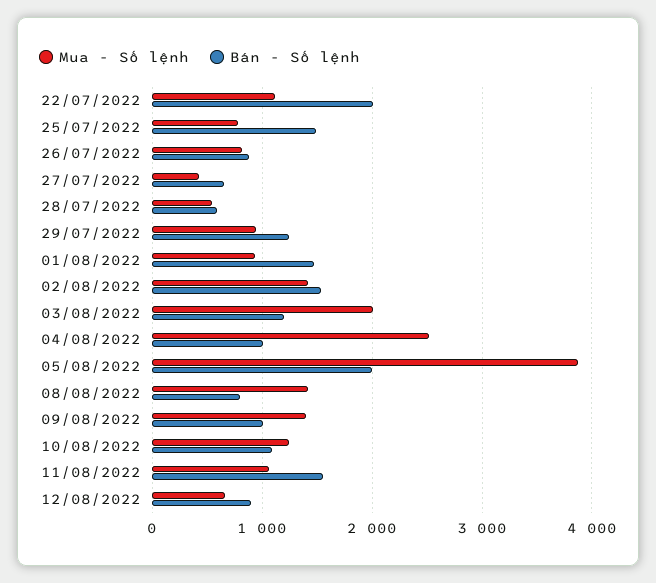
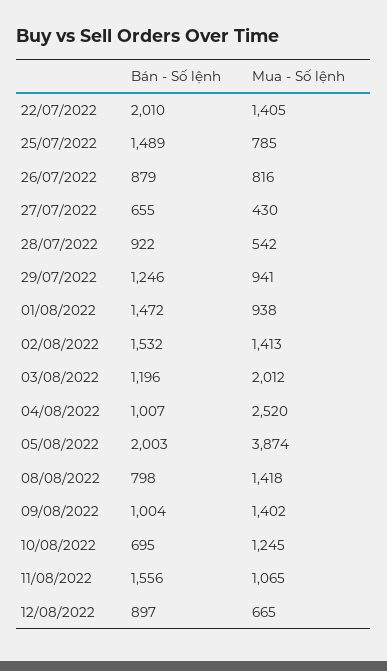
Mua - Số lệnh, 22/07/2022: 1100 -> 1405
Bán - Số lệnh, 28/07/2022: 600 -> 922
Bán - Số lệnh, 10/08/2022: 1100 -> 695

